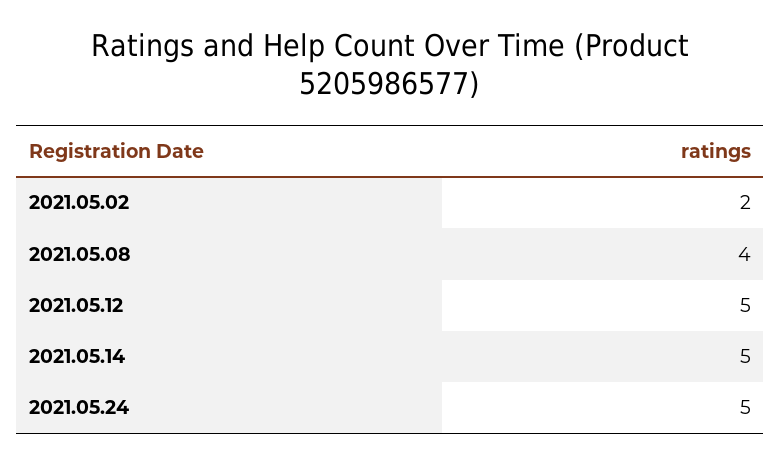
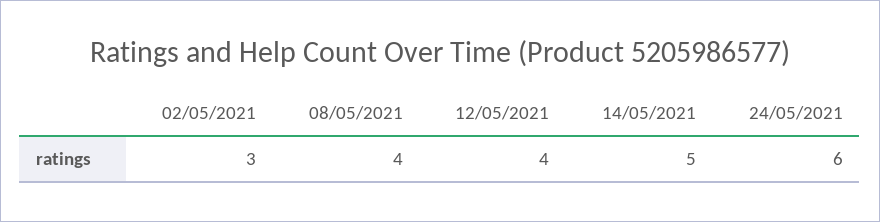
2021.05.02: 2 -> 3
2021.05.12: 5 -> 4
2021.05.24: 5 -> 6

